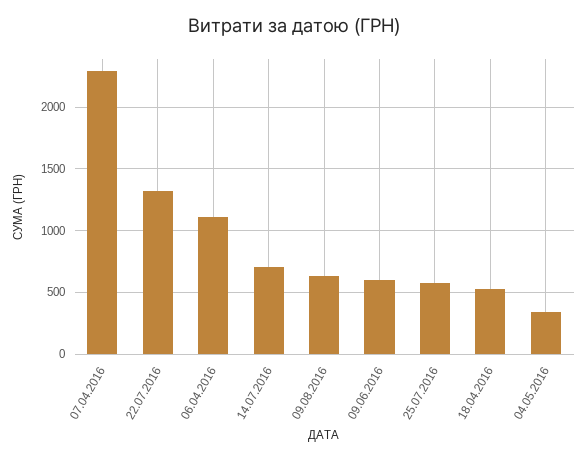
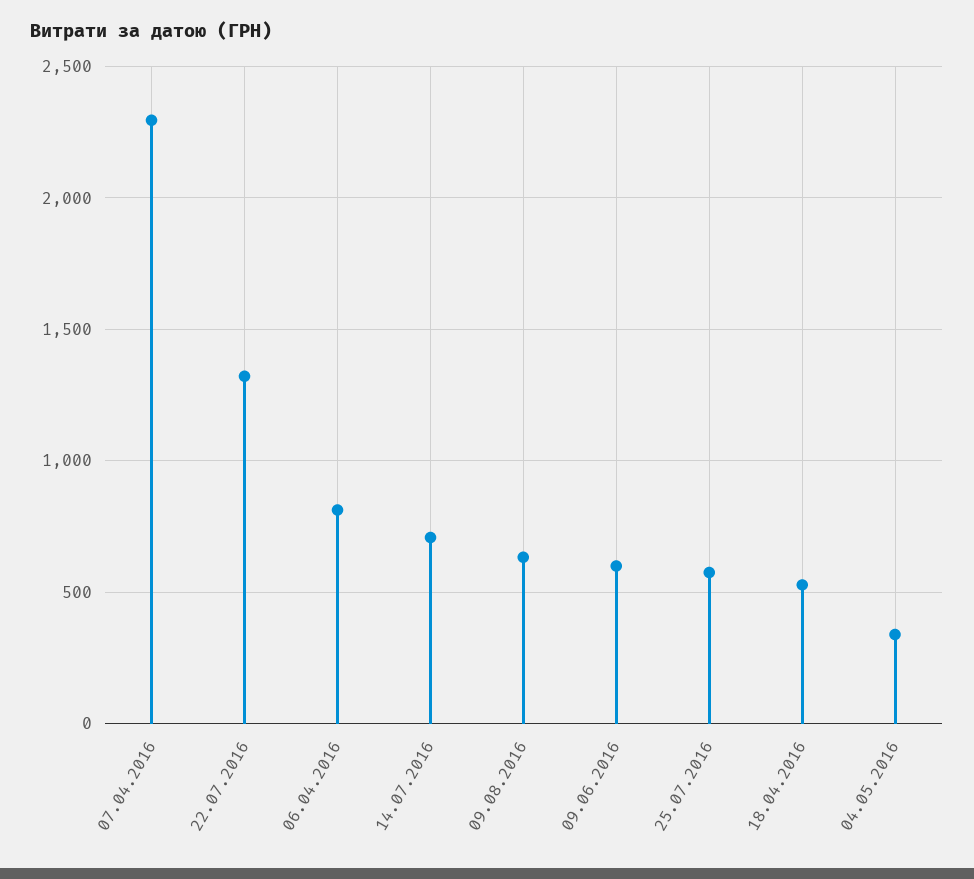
06.04.2016: 1100 -> 800

